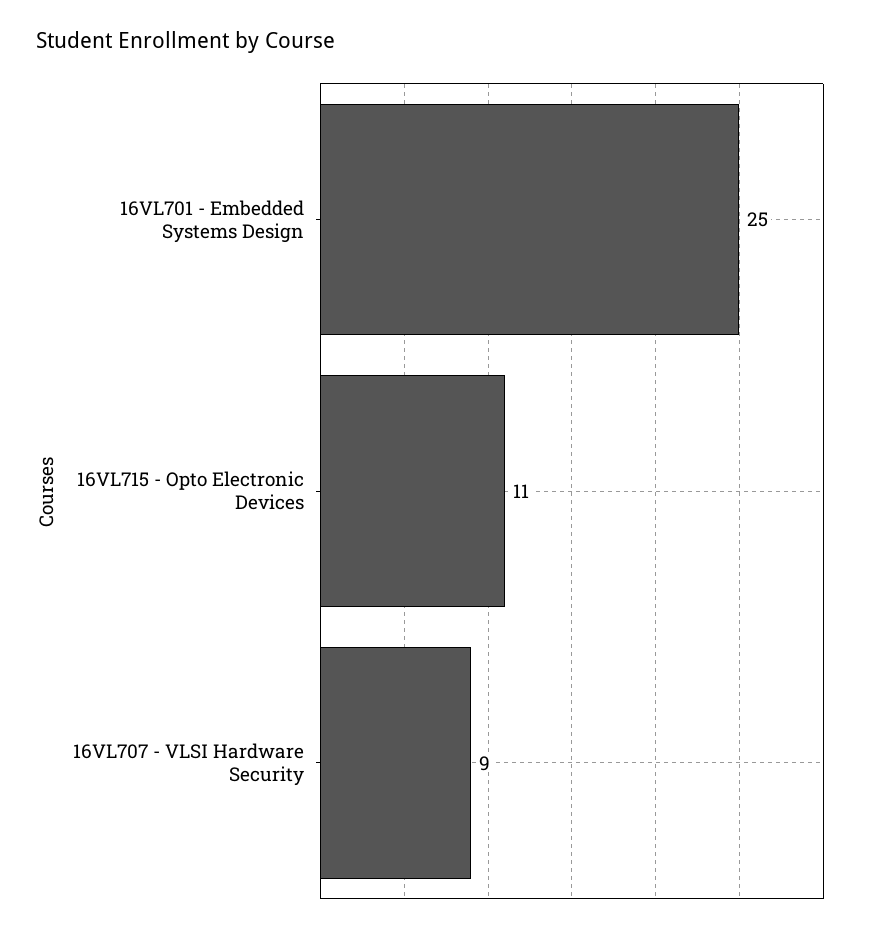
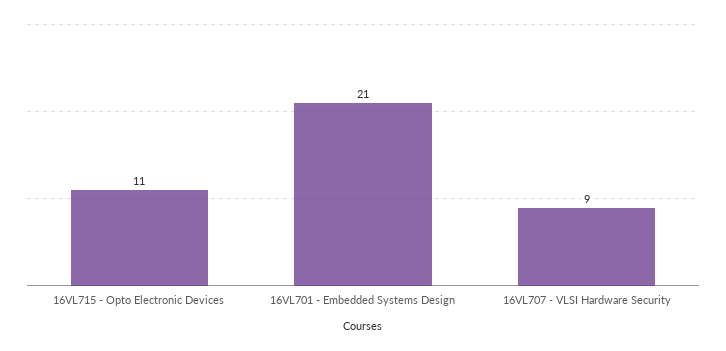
16VL701 - Embedded Systems Design: 25 -> 21

